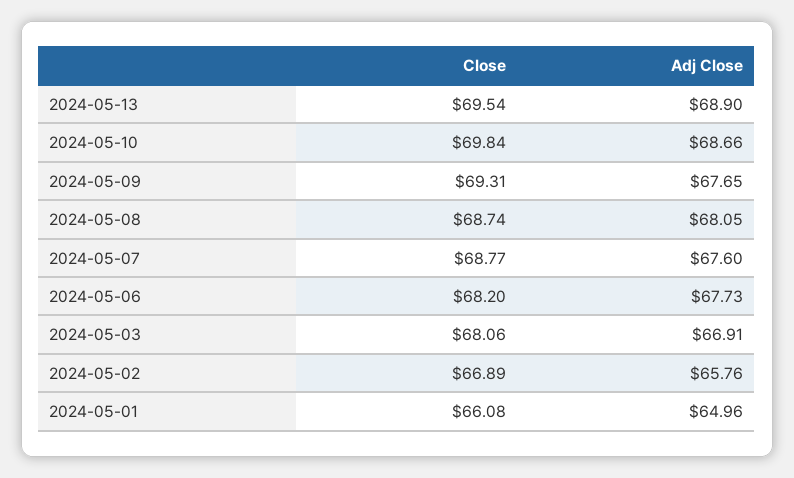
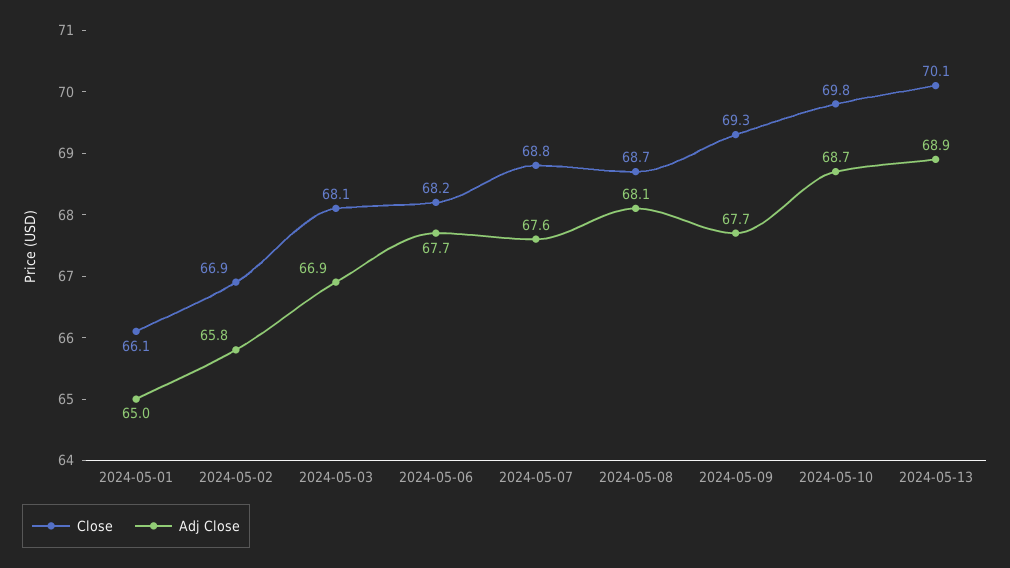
Close, 2024-05-13: 69.54 -> 70.1

